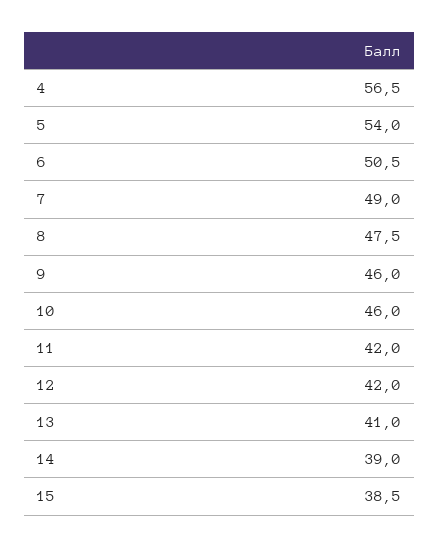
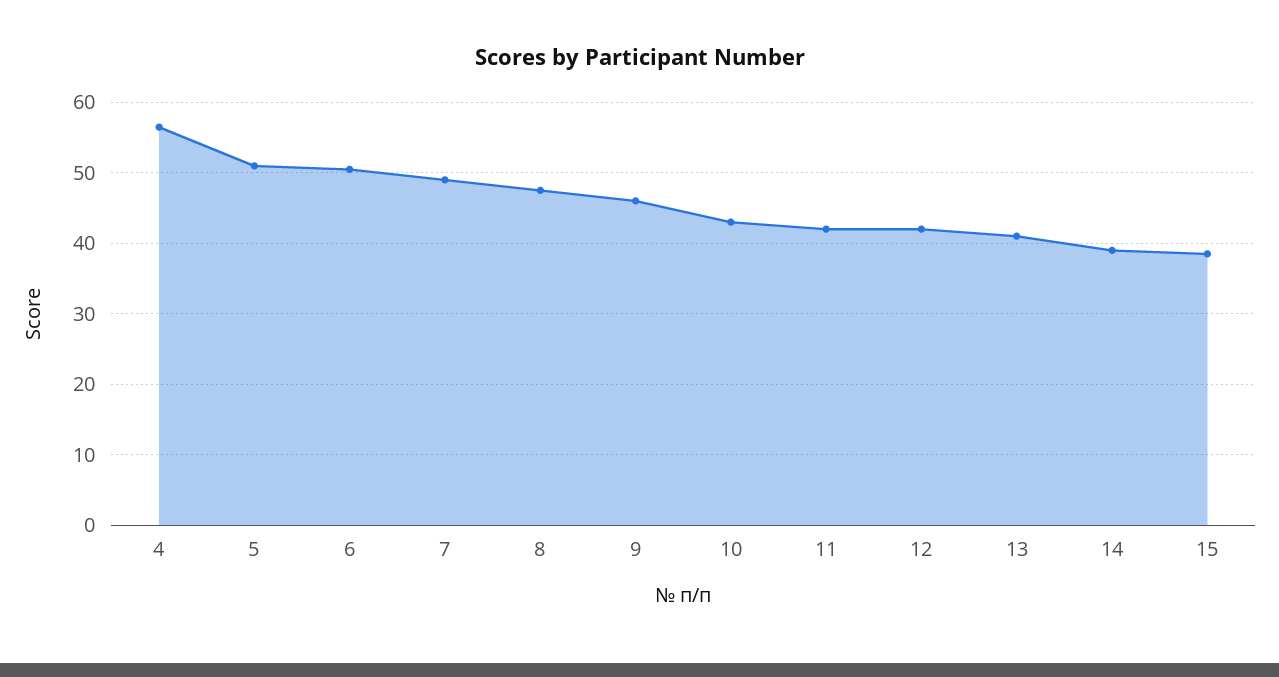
5: 54 -> 51
10: 46 -> 43

